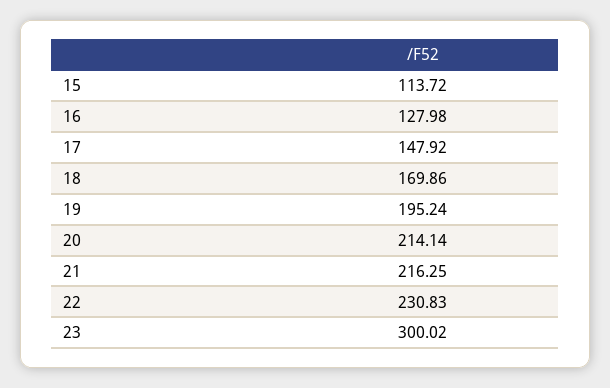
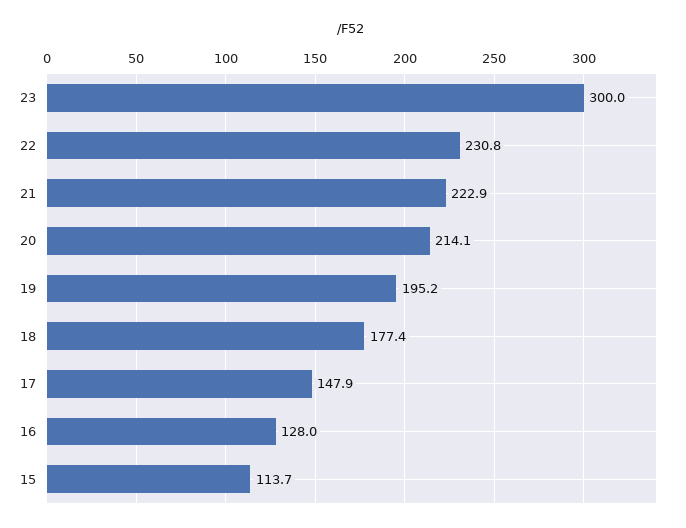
18: 169.86 -> 177.4
21: 216.25 -> 222.9

